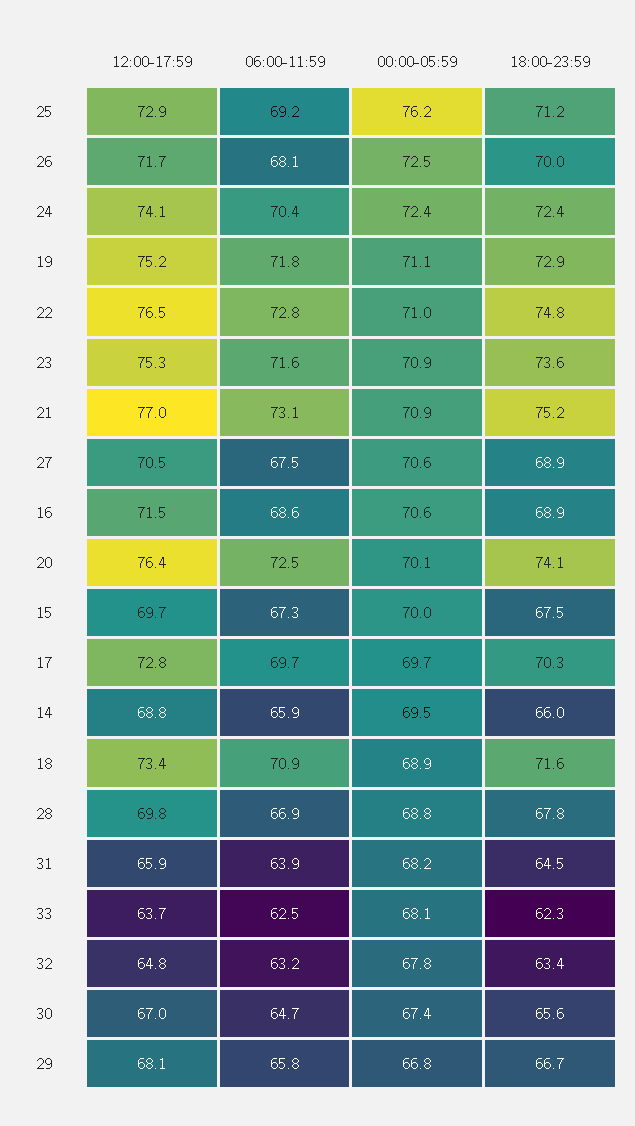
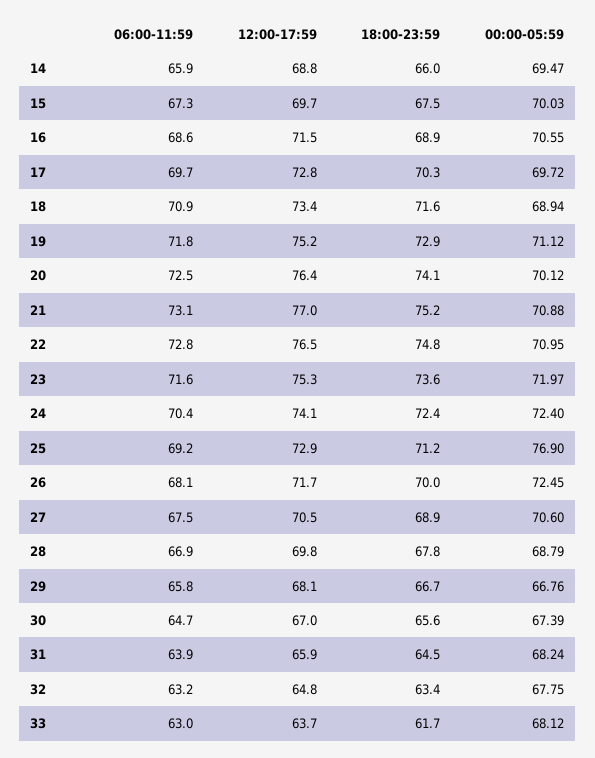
00:00-05:59, 25: 76.2 -> 76.9
00:00-05:59, 23: 70.9 -> 71.97
06:00-11:59, 33: 62.5 -> 63
18:00-23:59, 33: 62.3 -> 61.7

